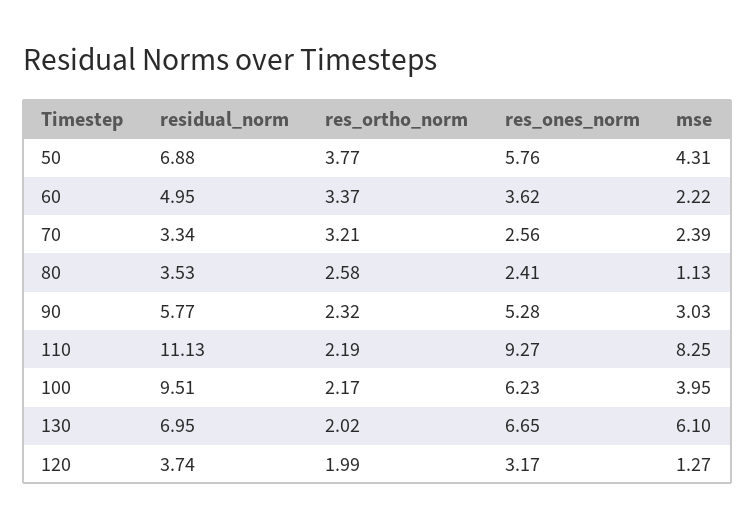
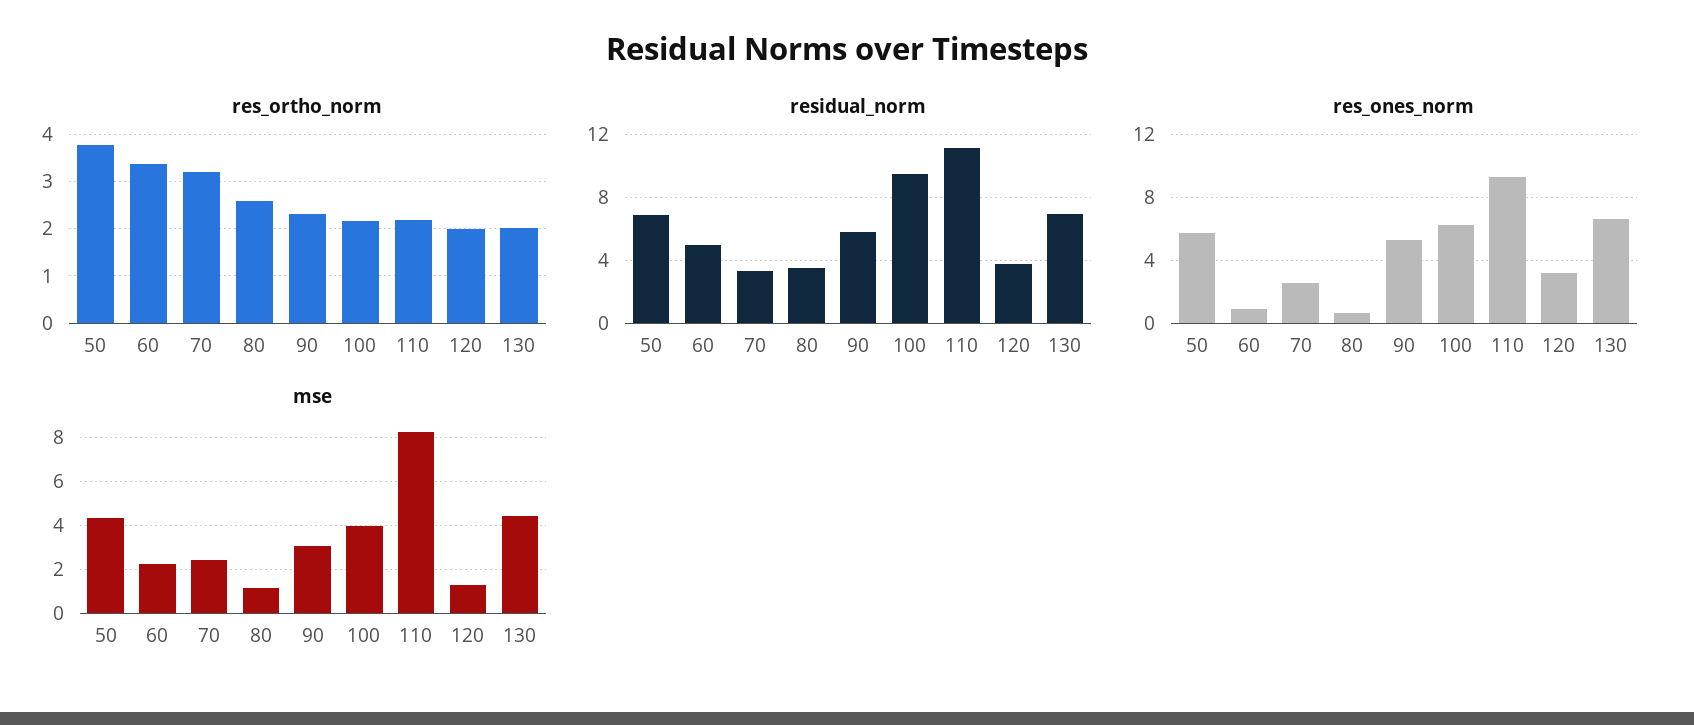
res_ones_norm, 60: 3.62 -> 1
res_ones_norm, 80: 2.41 -> 0.5
mse, 130: 6.1 -> 4.5

